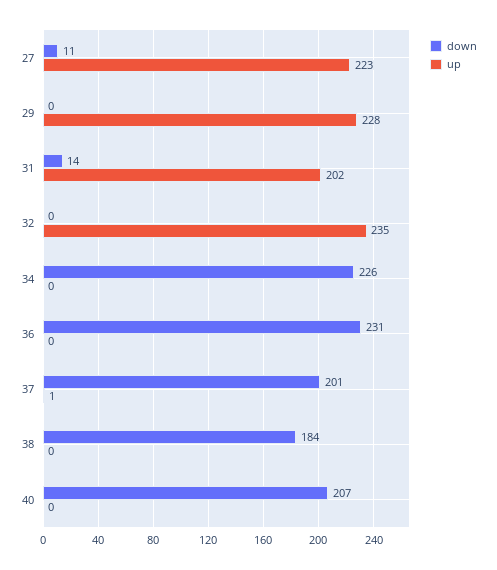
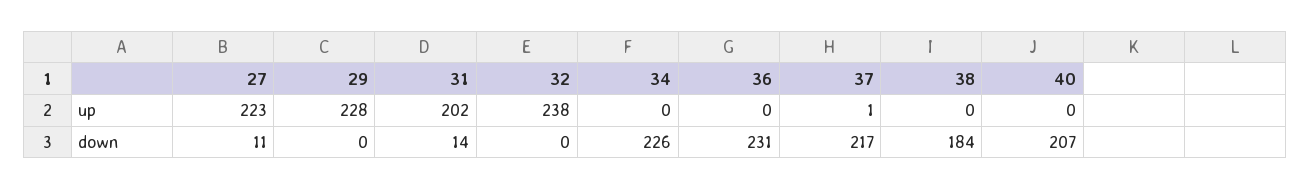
up, 32: 235 -> 238
down, 37: 201 -> 217

